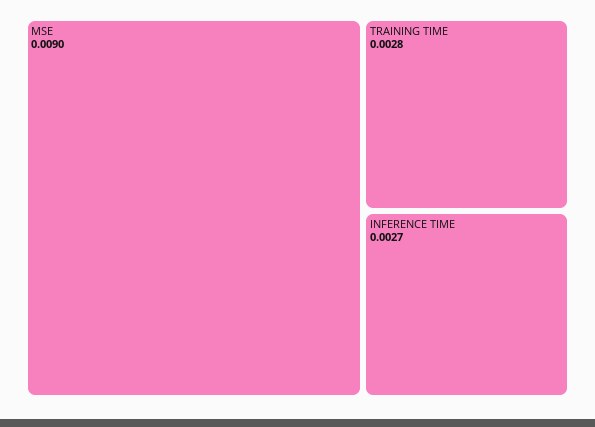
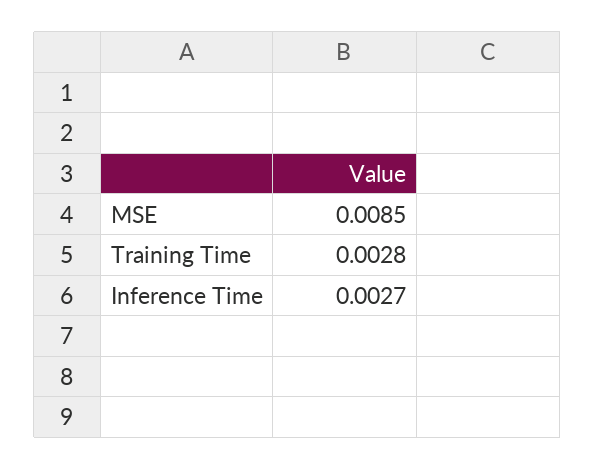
MSE: 0.009 -> 0.0085

